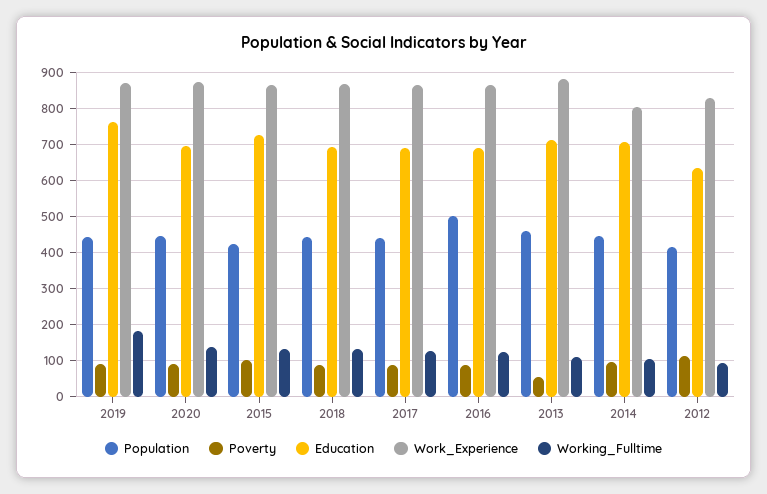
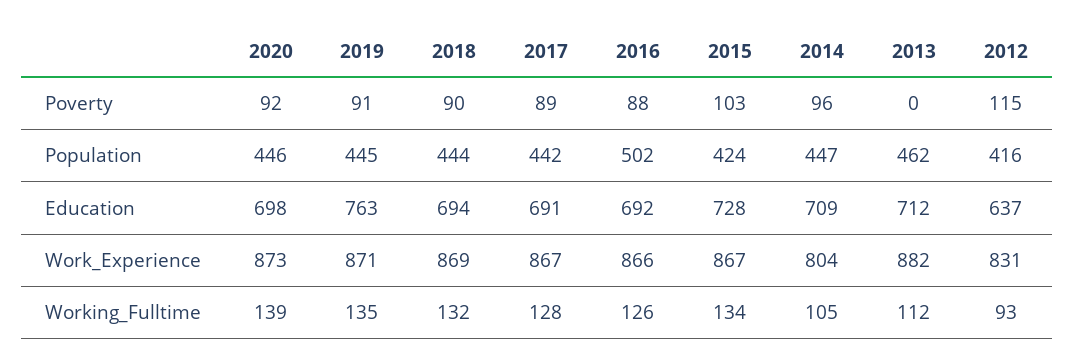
Working_Fulltime, 2019: 180 -> 135
Poverty, 2013: 60 -> 0

